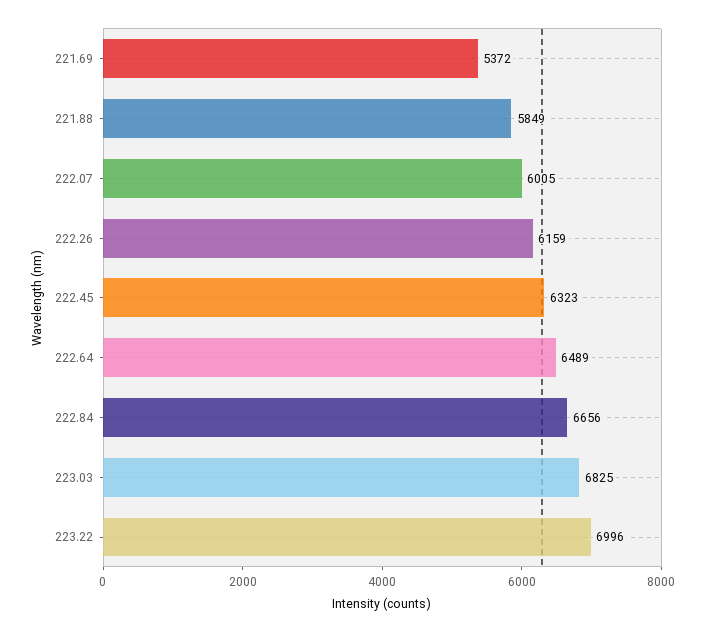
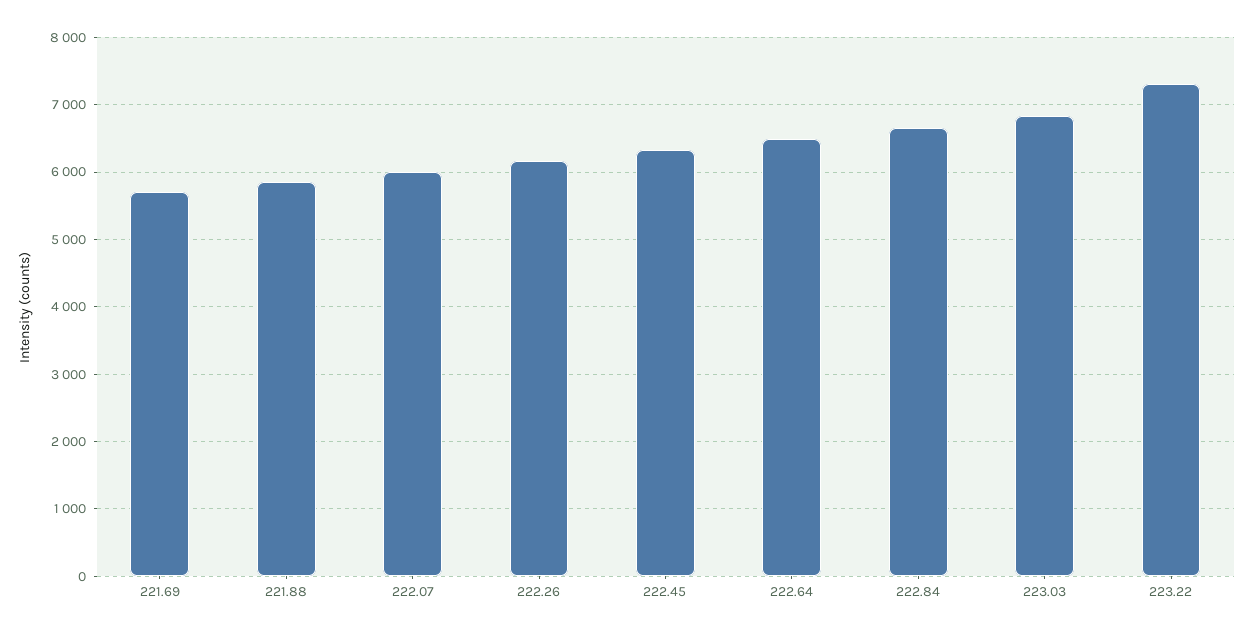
221.69: 5372 -> 5700
223.22: 6996 -> 7300

